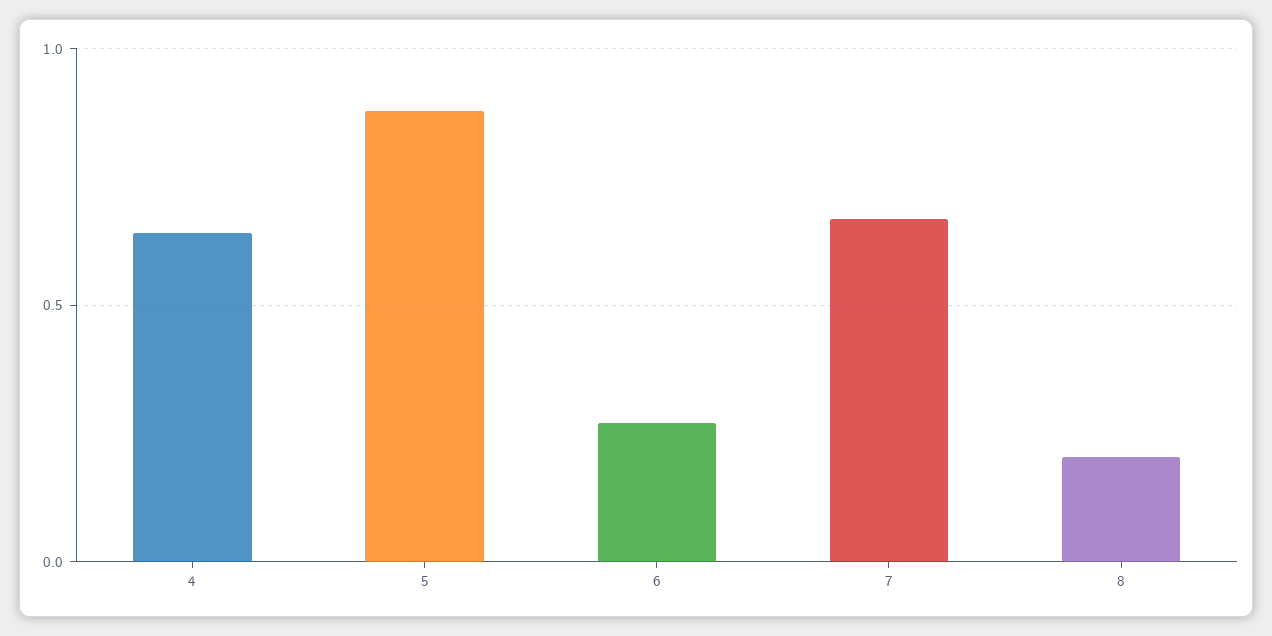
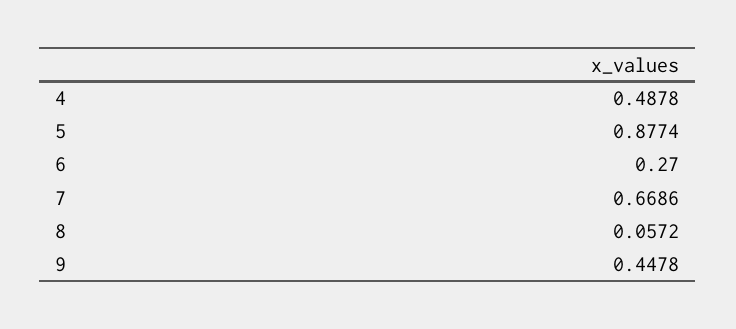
4: 0.65 -> 0.4878
8: 0.2 -> 0.0572
9: none -> 0.4478

